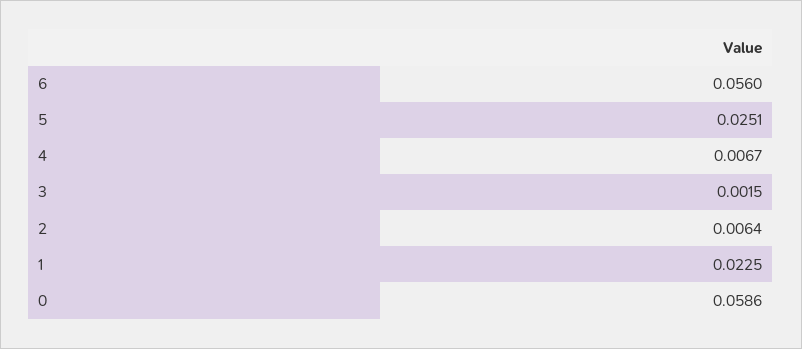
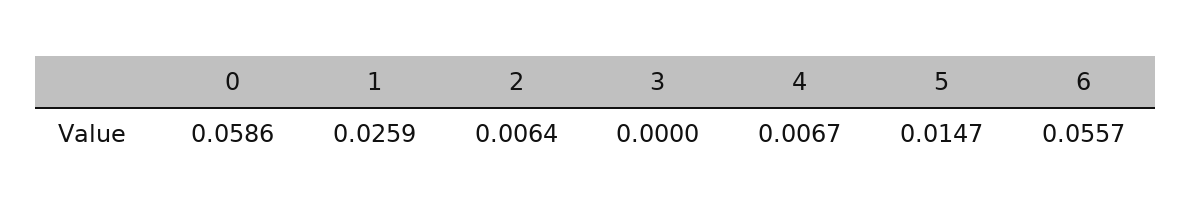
6: 0.056 -> 0.0557
5: 0.0251 -> 0.0147
3: 0.0015 -> 0
1: 0.0225 -> 0.0259

